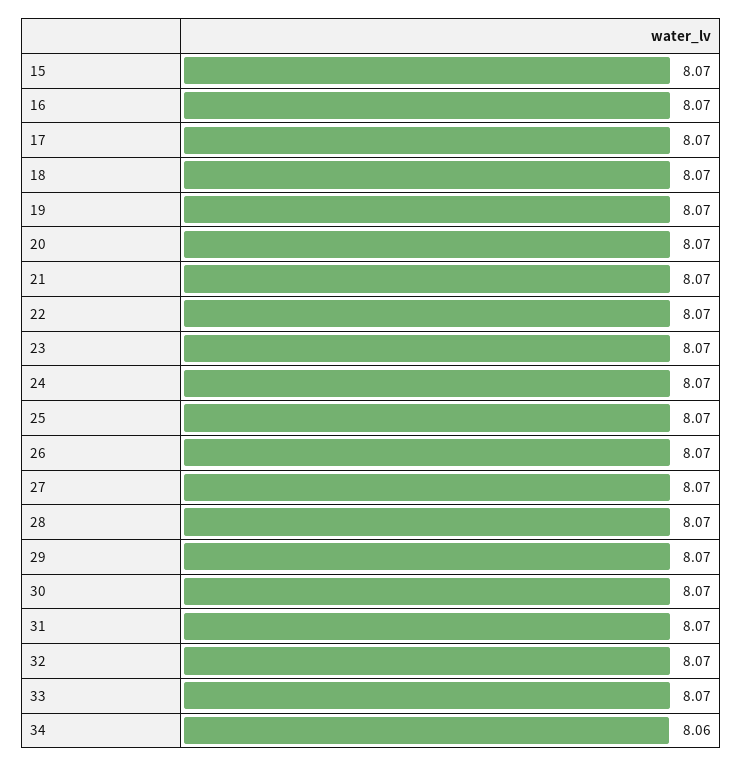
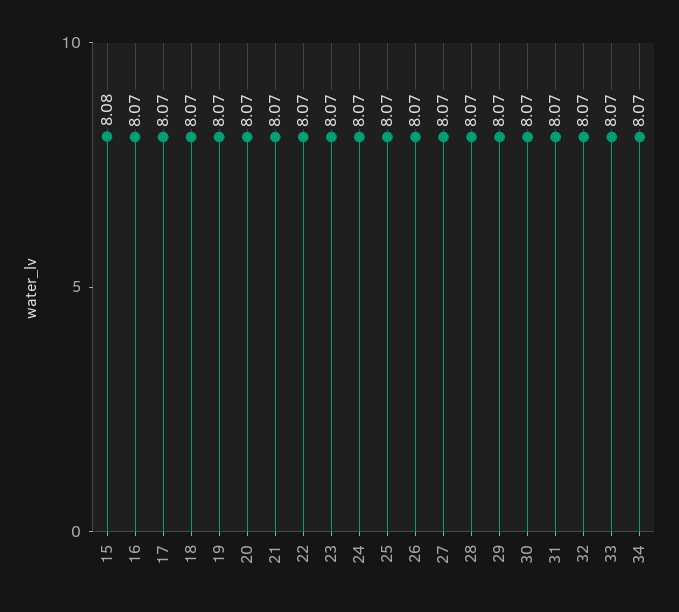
15: 8.07 -> 8.08
34: 8.06 -> 8.07

